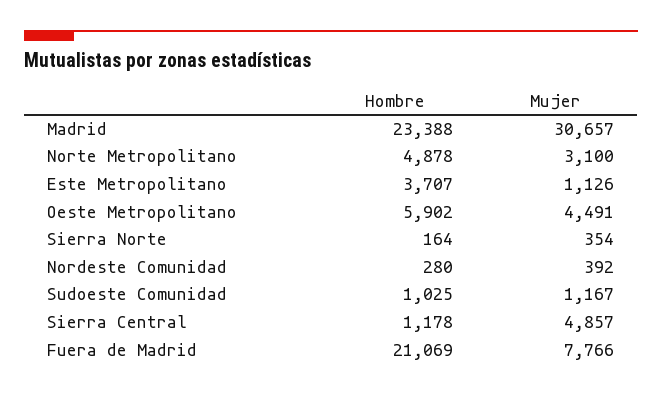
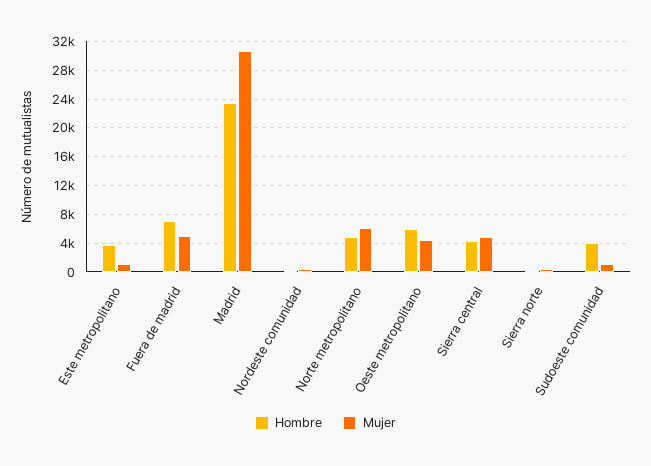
Mujer, Norte Metropolitano: 3100 -> 6000
Hombre, Sudoeste Comunidad: 1025 -> 4000
Hombre, Sierra Central: 1178 -> 4000
Hombre, Fuera de Madrid: 21069 -> 7000
Mujer, Fuera de Madrid: 7766 -> 5000

